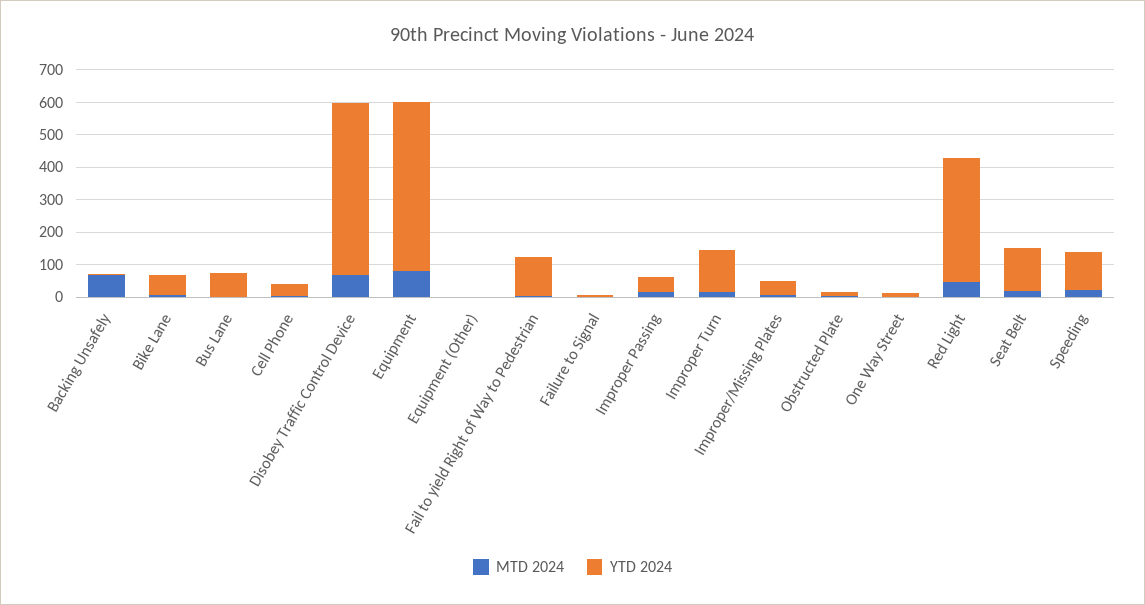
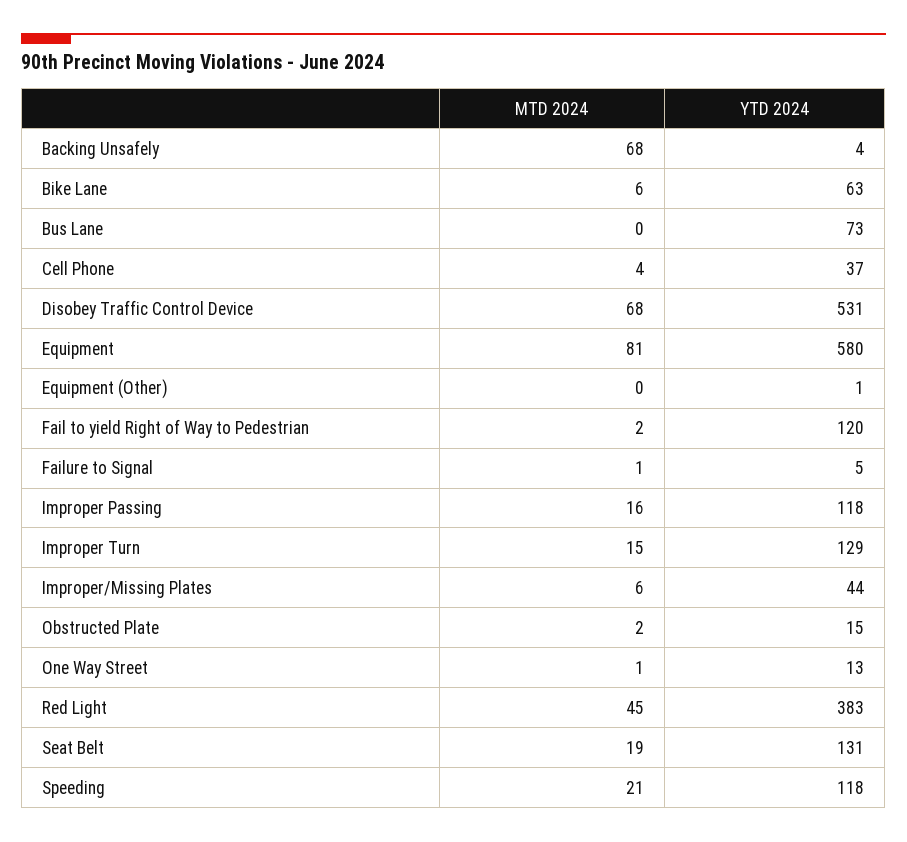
YTD 2024, Equipment: 525 -> 580
YTD 2024, Improper Passing: 50 -> 118

